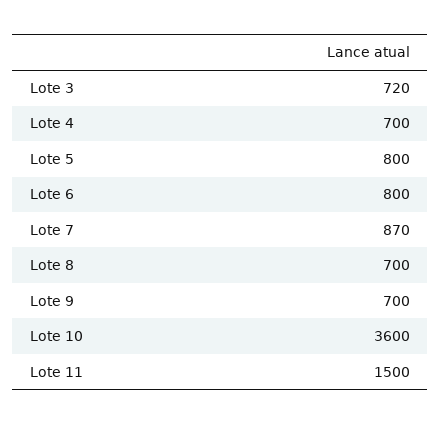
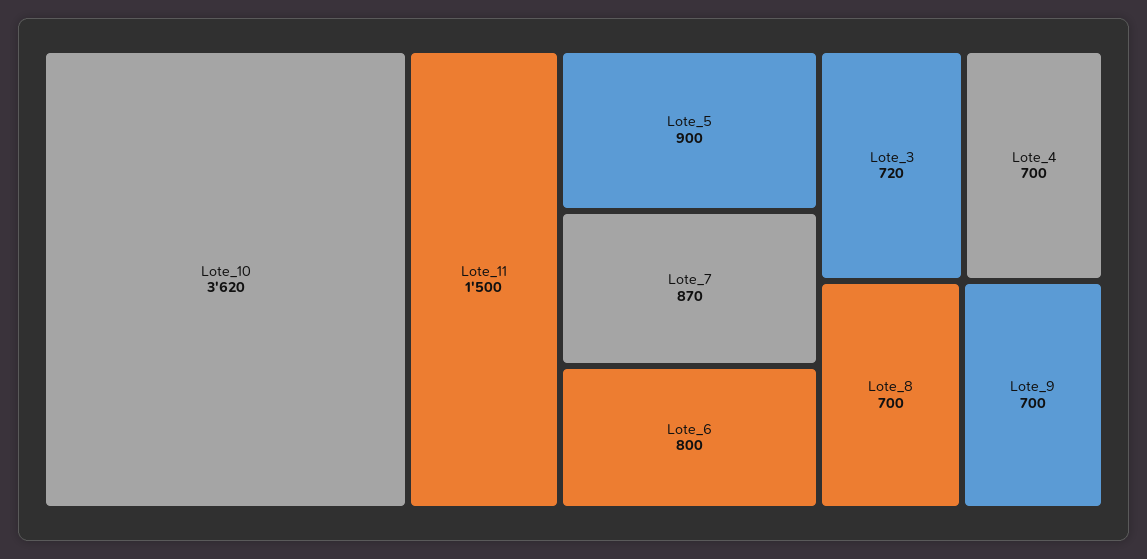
Lote 5: 800 -> 900
Lote 10: 3600 -> 3620

